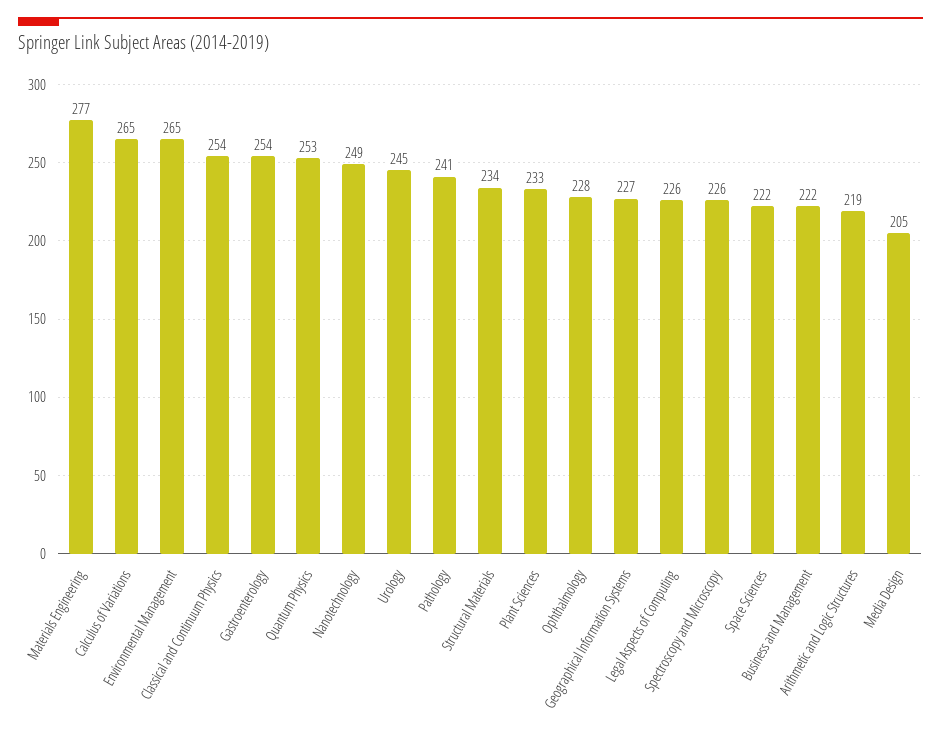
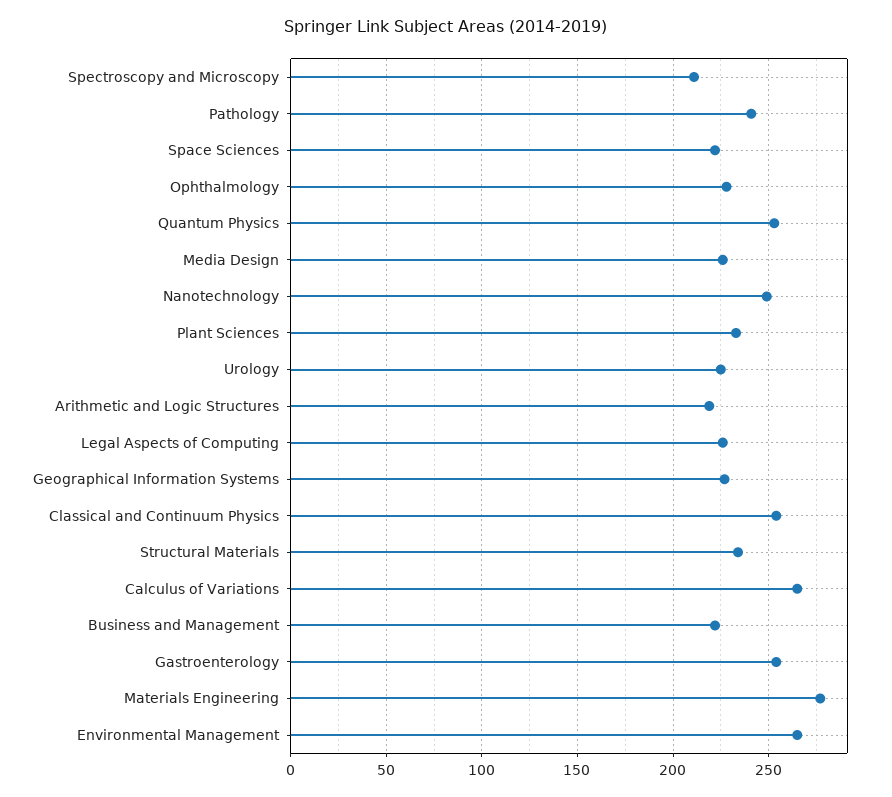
Urology: 245 -> 225
Spectroscopy and Microscopy: 226 -> 210
Media Design: 205 -> 225

